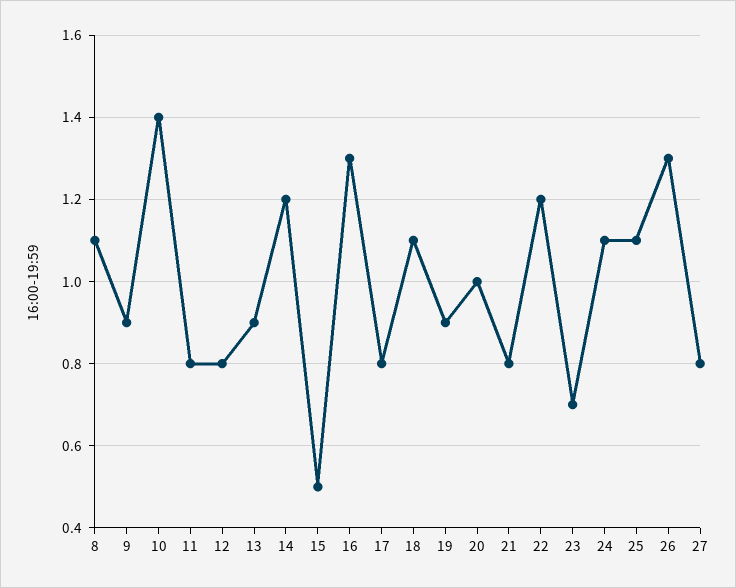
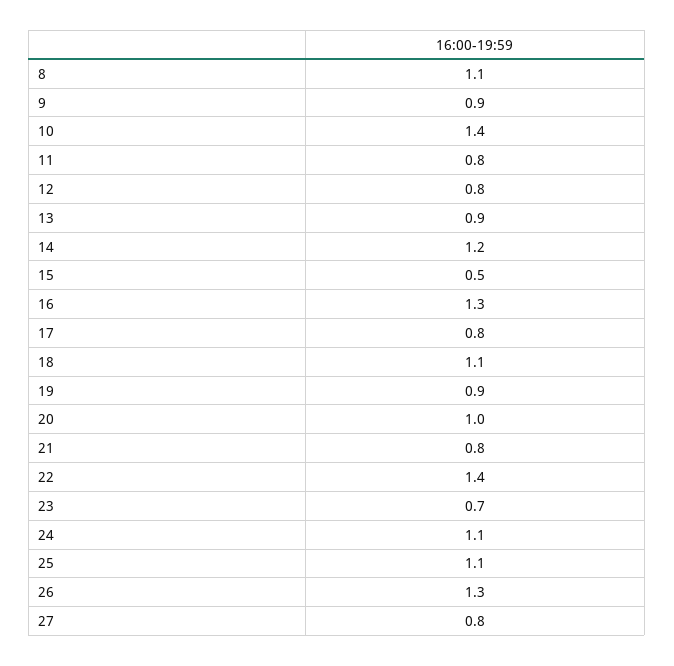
22: 1.2 -> 1.4

